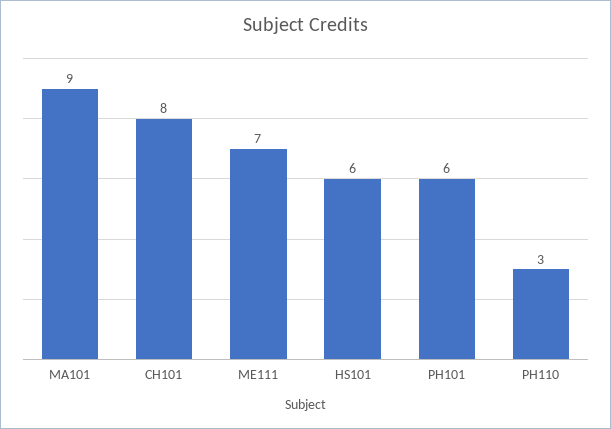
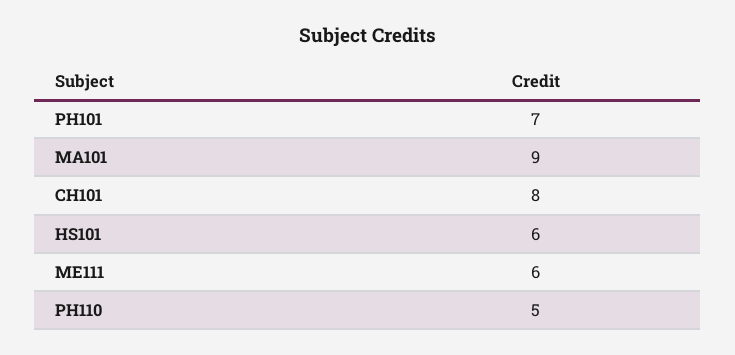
ME111: 7 -> 6
PH101: 6 -> 7
PH110: 3 -> 5

